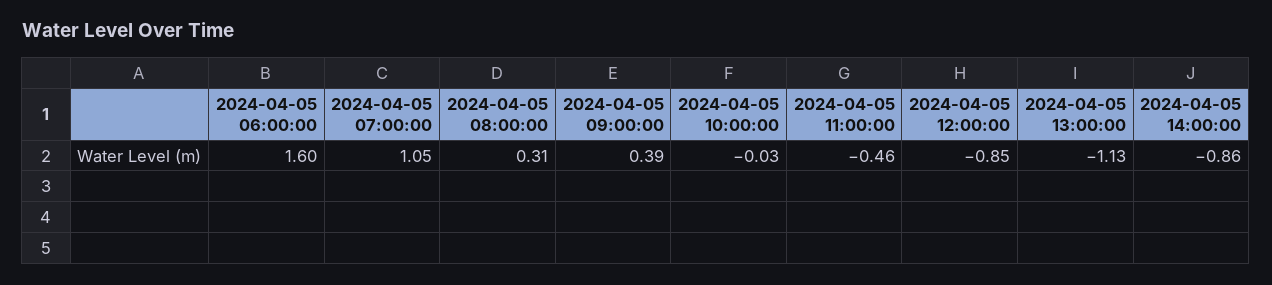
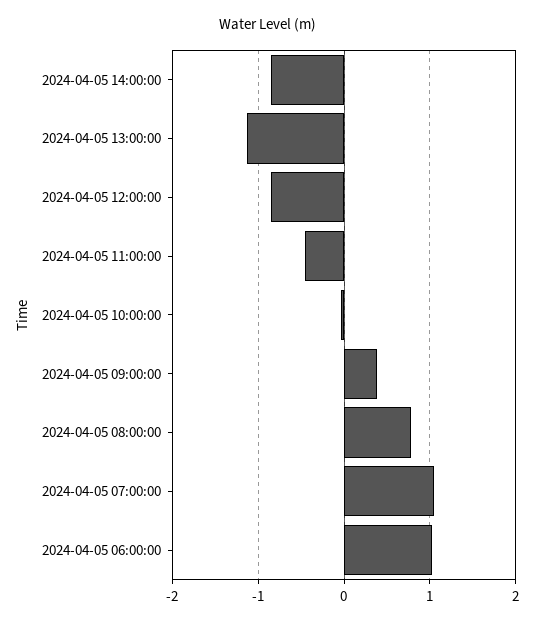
2024-04-05 06:00:00: 1.6 -> 1
2024-04-05 08:00:00: 0.31 -> 0.8

